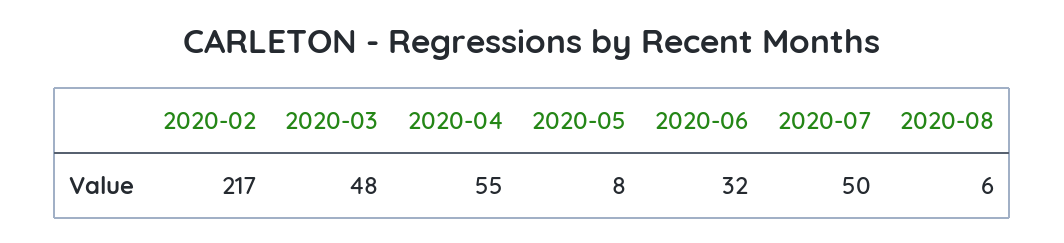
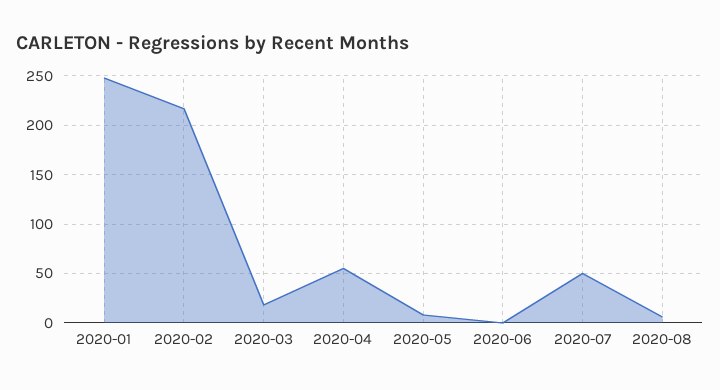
2020-03: 48 -> 20
2020-06: 32 -> 0
2020-01: none -> 250

